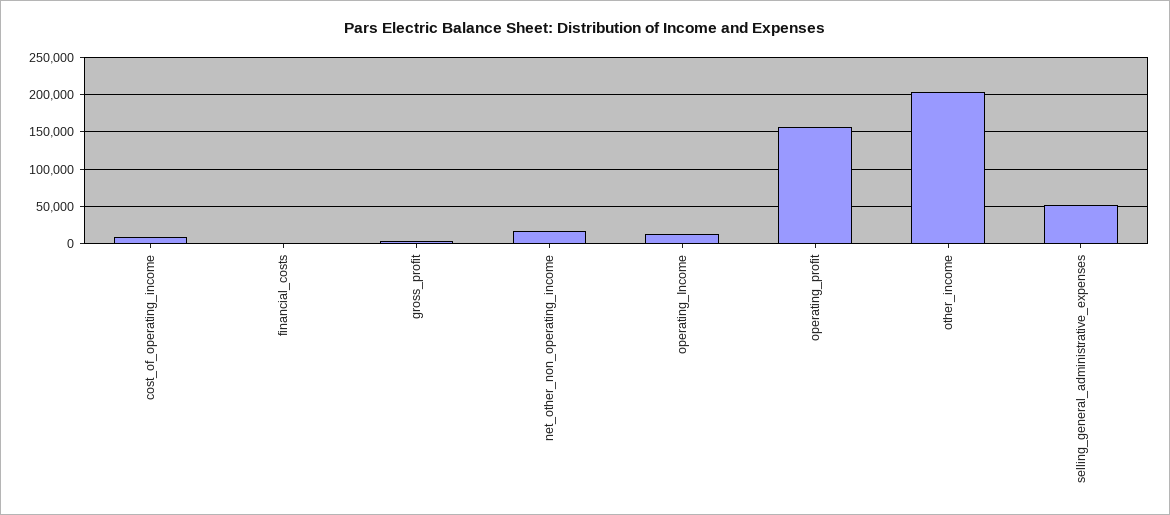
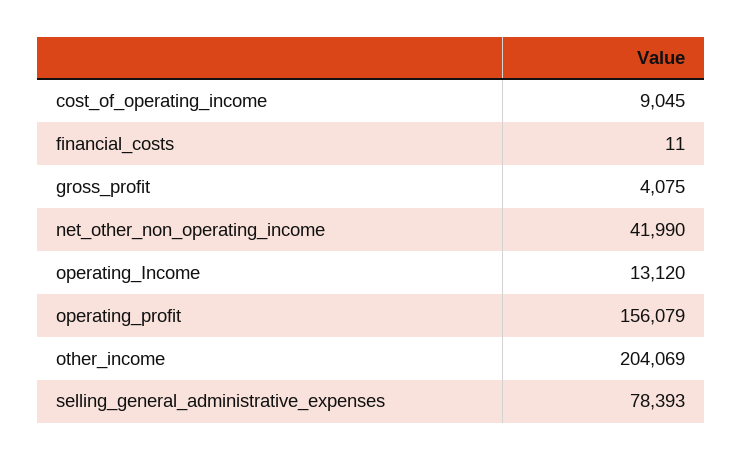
net_other_non_operating_income: 20000 -> 41990
selling_general_administrative_expenses: 50000 -> 78393

